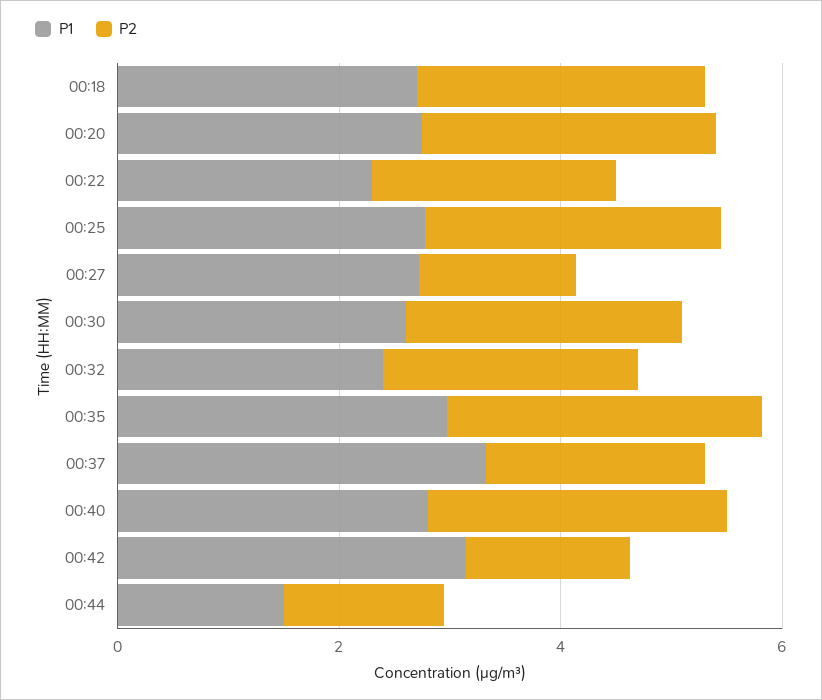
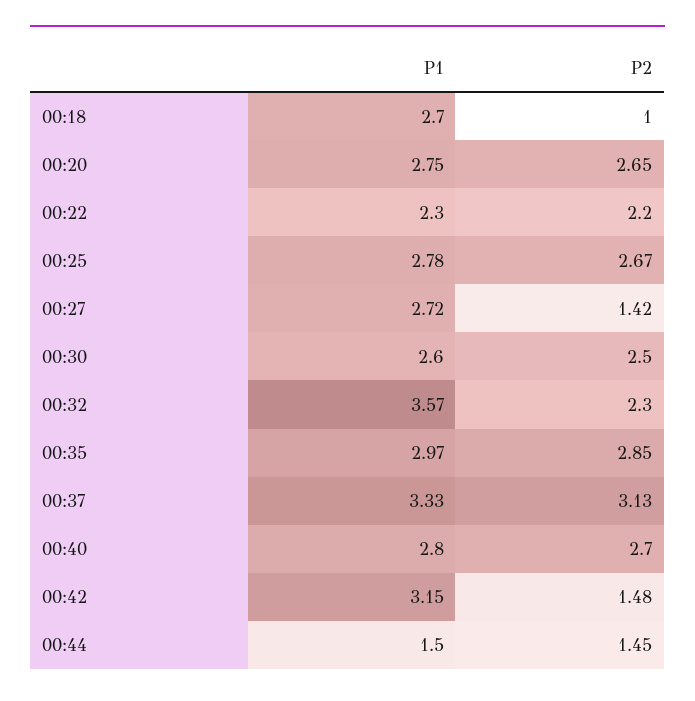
P2, 00:18: 2.5 -> 1
P1, 00:32: 2.5 -> 3.57
P2, 00:37: 2 -> 3.13

